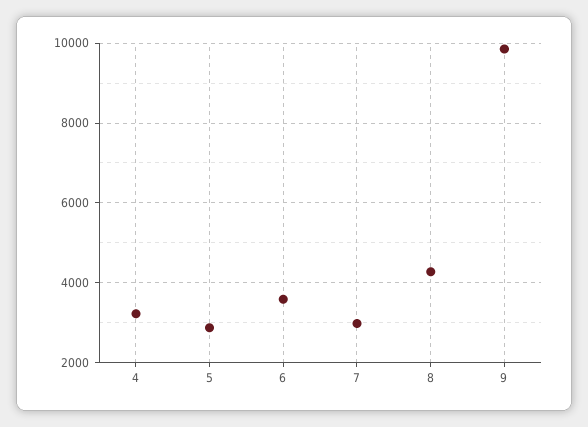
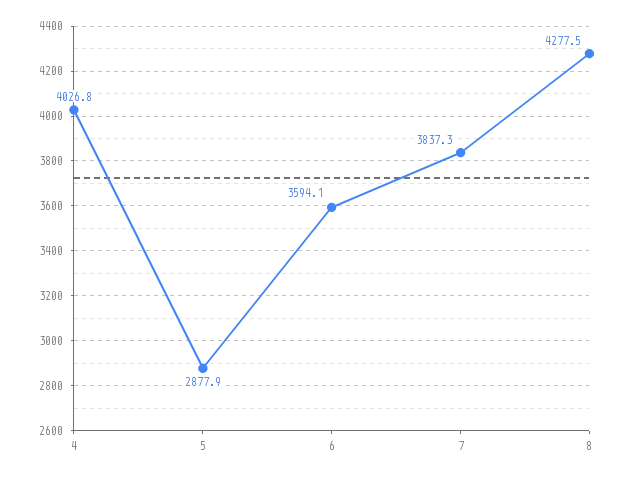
4: 3200 -> 4026.8
7: 3000 -> 3837.3
9: 9800 -> none

